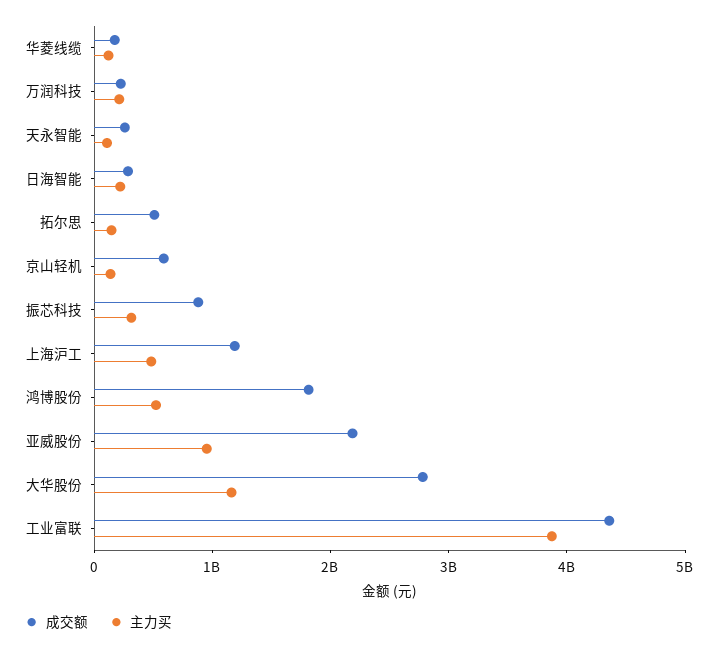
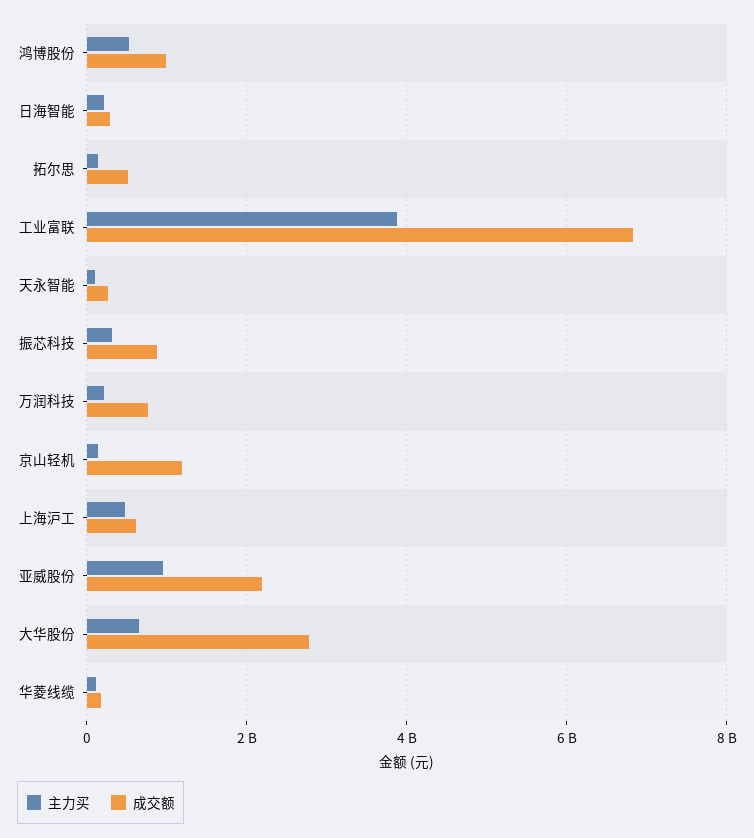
成交额, 万润科技: 200000000 -> 800000000
成交额, 京山轻机: 600000000 -> 1200000000
成交额, 上海沪工: 1200000000 -> 600000000
成交额, 鸿博股份: 1800000000 -> 1000000000
主力买, 大华股份: 1200000000 -> 600000000
成交额, 工业富联: 4400000000 -> 6800000000

